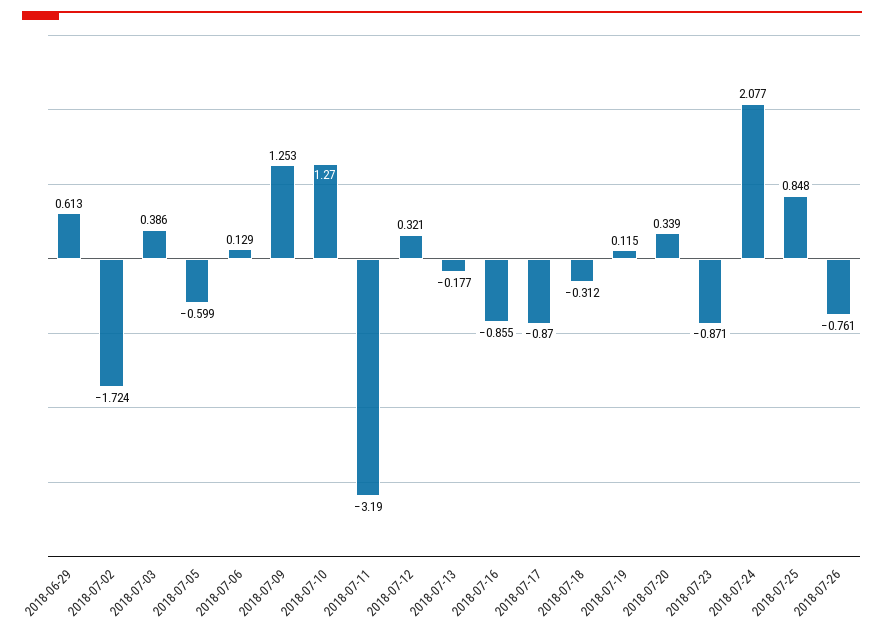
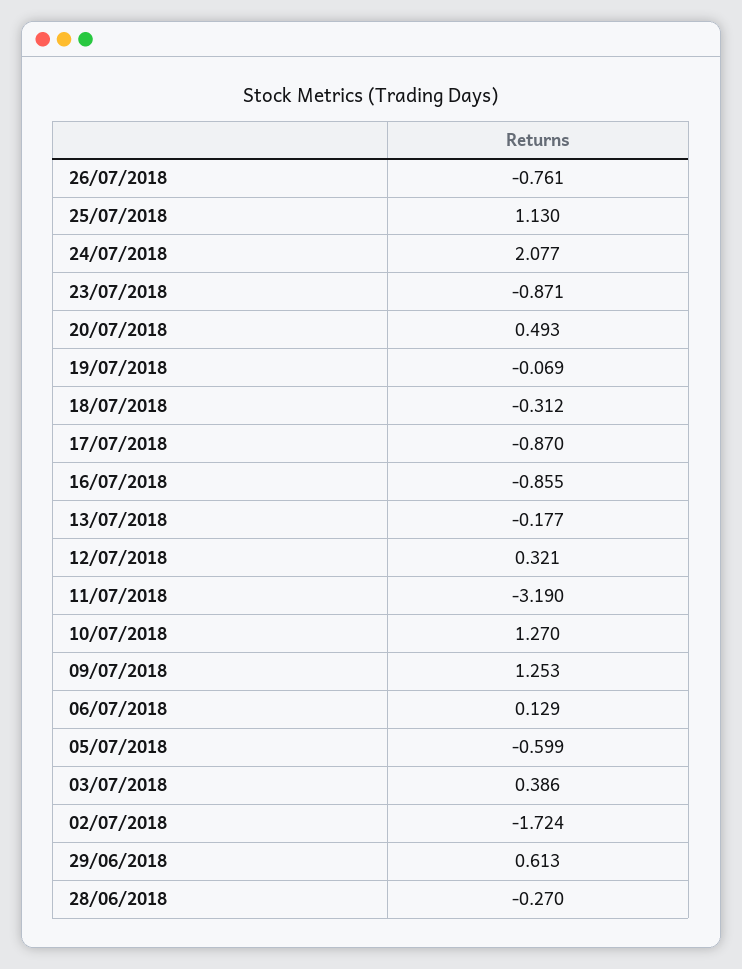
2018-07-19: 0.115 -> -0.069
2018-07-20: 0.339 -> 0.493
2018-07-25: 0.848 -> 1.13
28/06/2018: none -> -0.27

